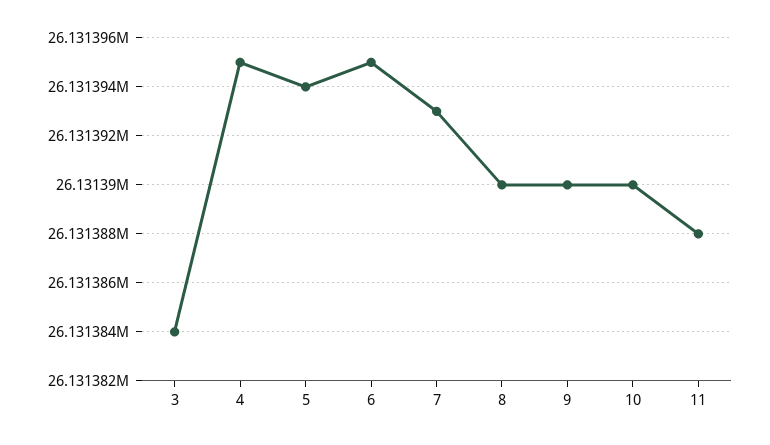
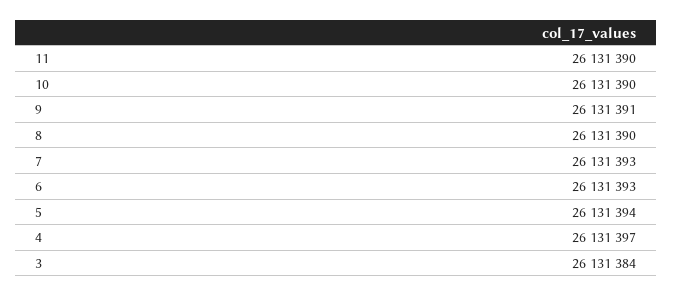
4: 26131395 -> 26131397
6: 26131395 -> 26131393
9: 26131390 -> 26131391
11: 26131388 -> 26131390

